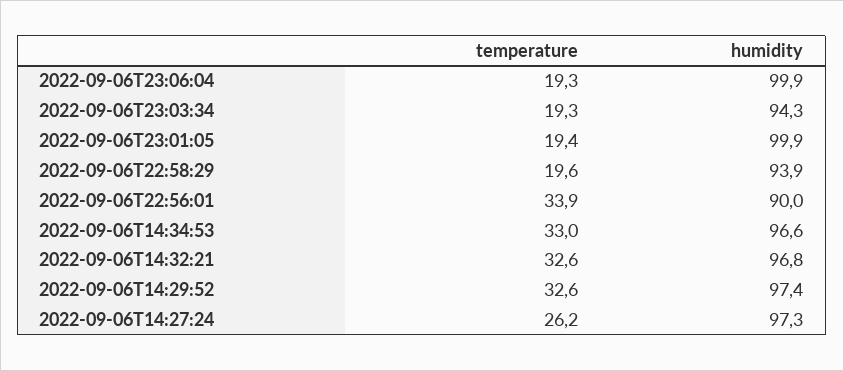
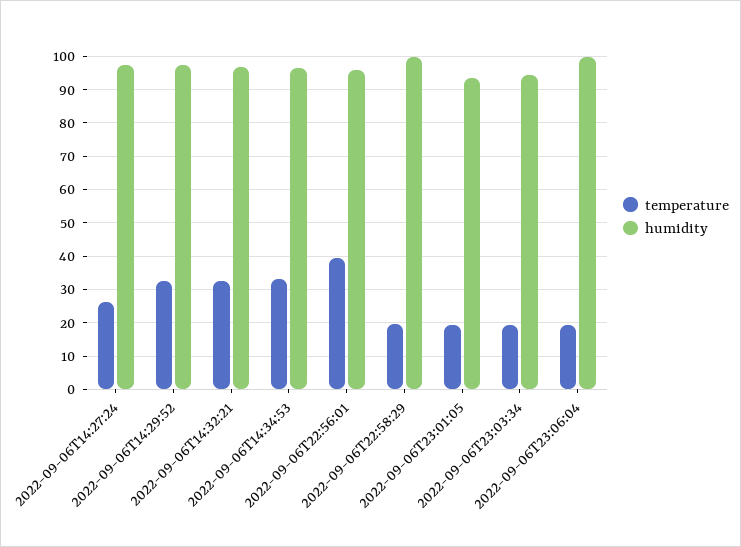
humidity, 2022-09-06T23:01:05: 99.9 -> 94
humidity, 2022-09-06T22:58:29: 93.9 -> 100
temperature, 2022-09-06T22:56:01: 33.9 -> 40
humidity, 2022-09-06T22:56:01: 90 -> 96

